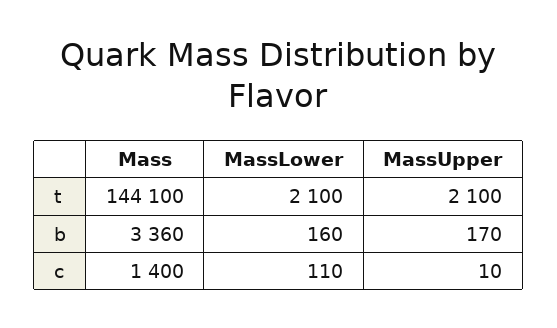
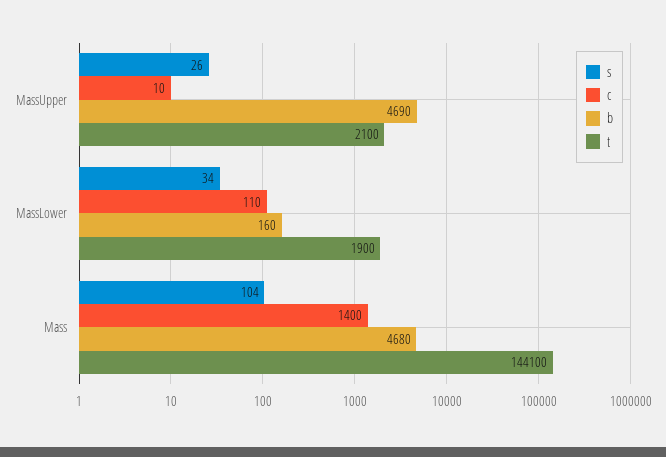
t, MassLower: 2100 -> 1900
b, Mass: 3360 -> 4680
b, MassUpper: 170 -> 4690
s, MassUpper: none -> 26
s, MassLower: none -> 34
s, Mass: none -> 104

